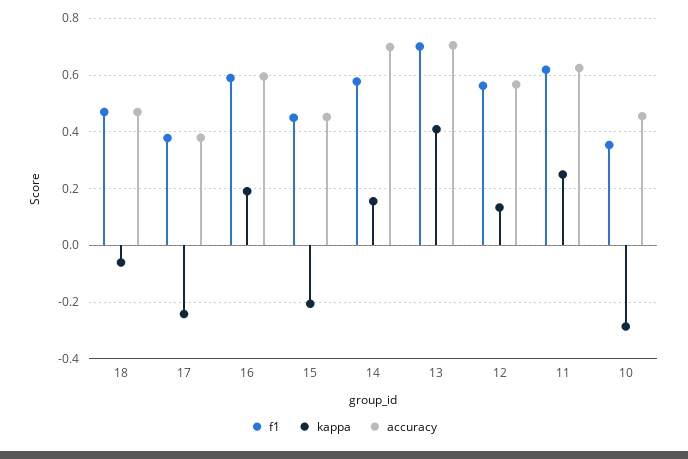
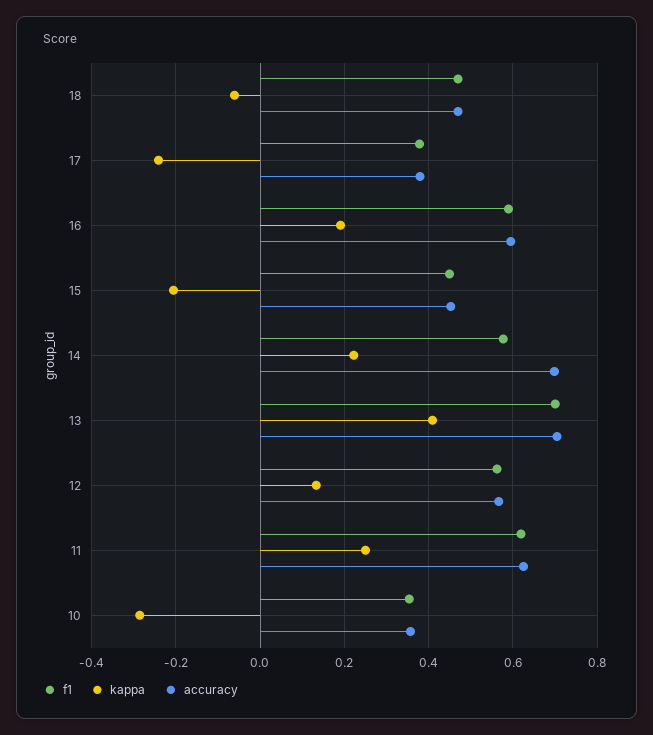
kappa, 14: 0.15 -> 0.22
accuracy, 10: 0.45 -> 0.36

